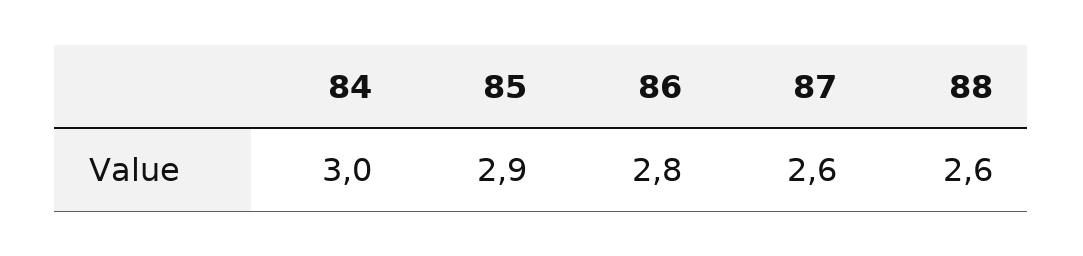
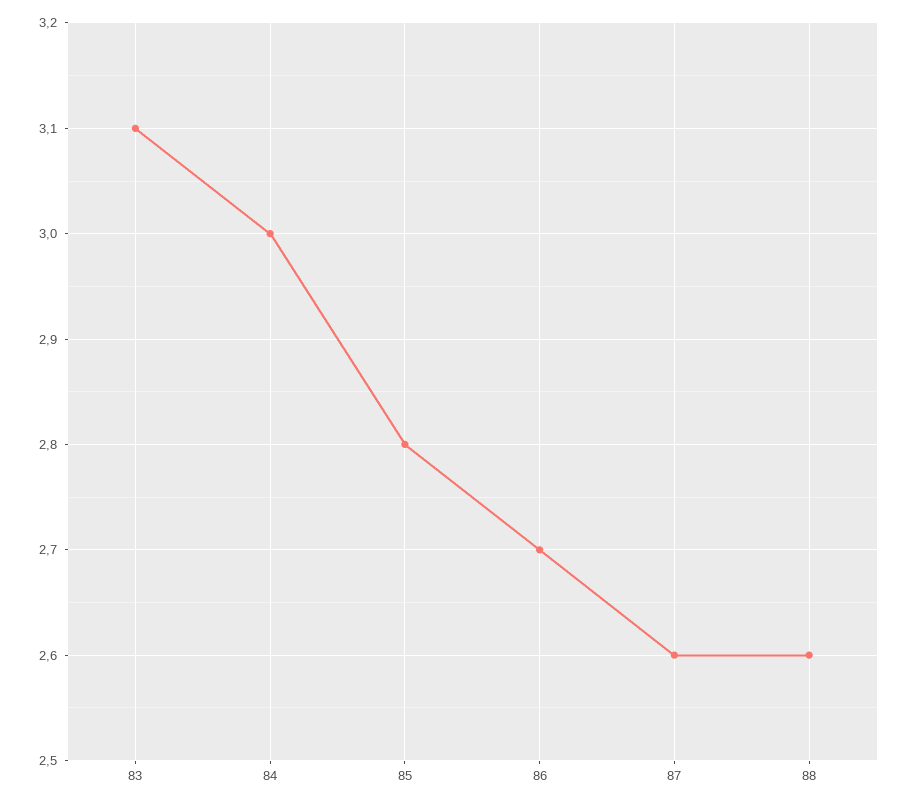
85: 2.9 -> 2.8
86: 2.8 -> 2.7
83: none -> 3.1

